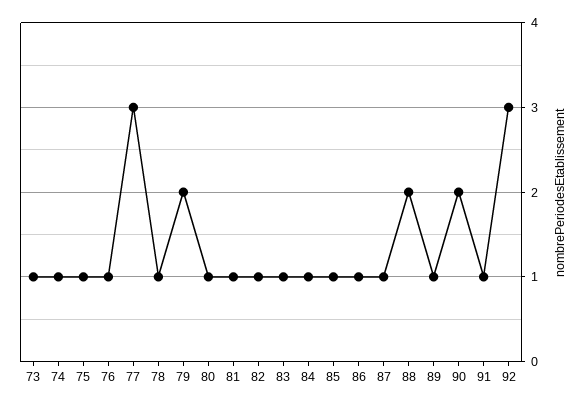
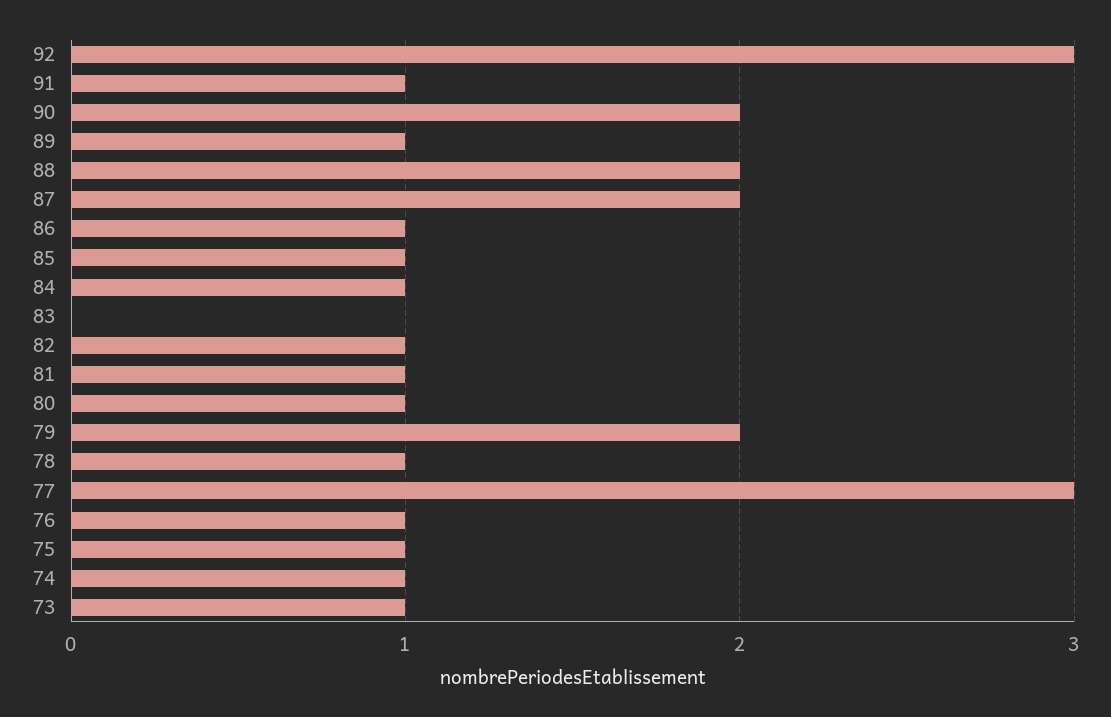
83: 1 -> 0
87: 1 -> 2

